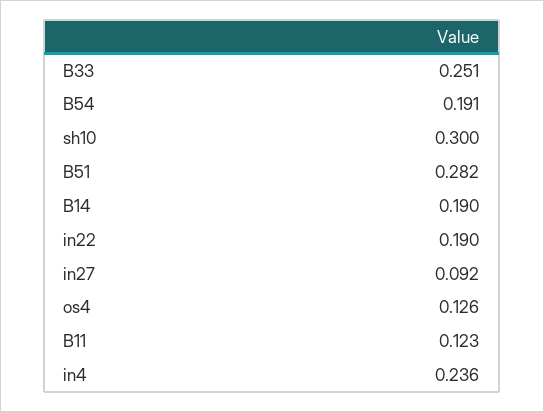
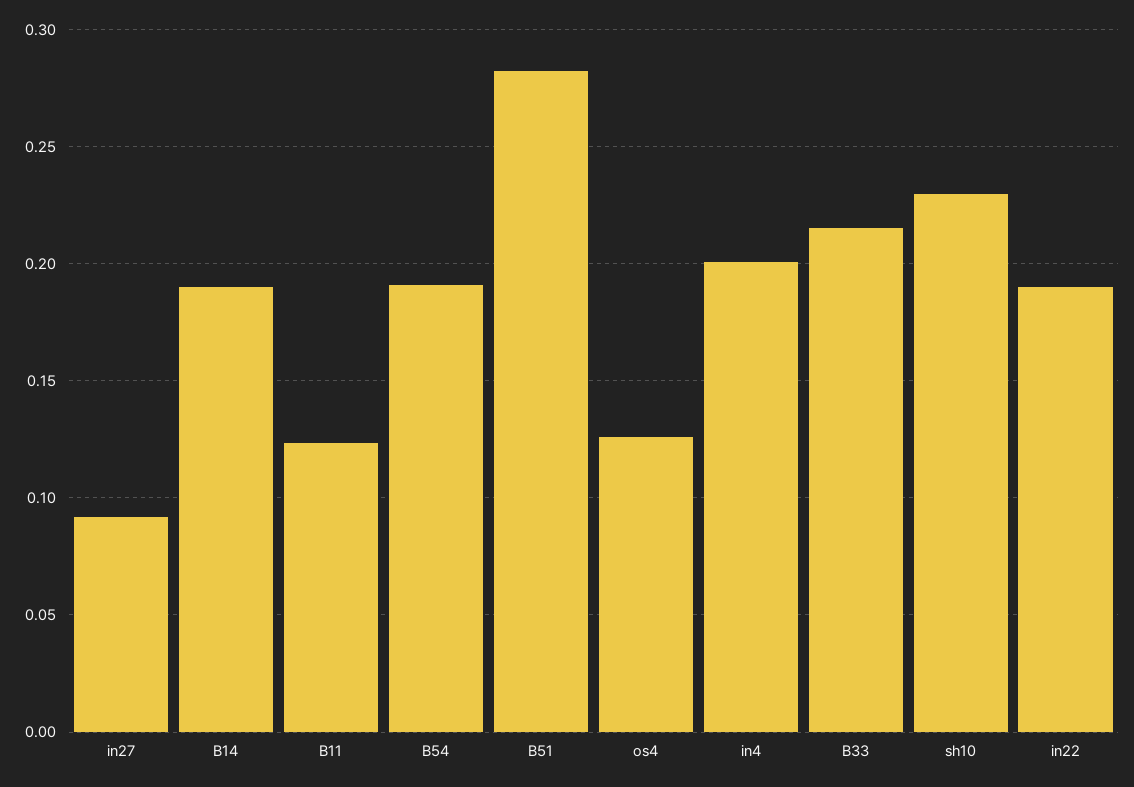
B33: 0.251 -> 0.215
sh10: 0.3 -> 0.23
in4: 0.236 -> 0.2

